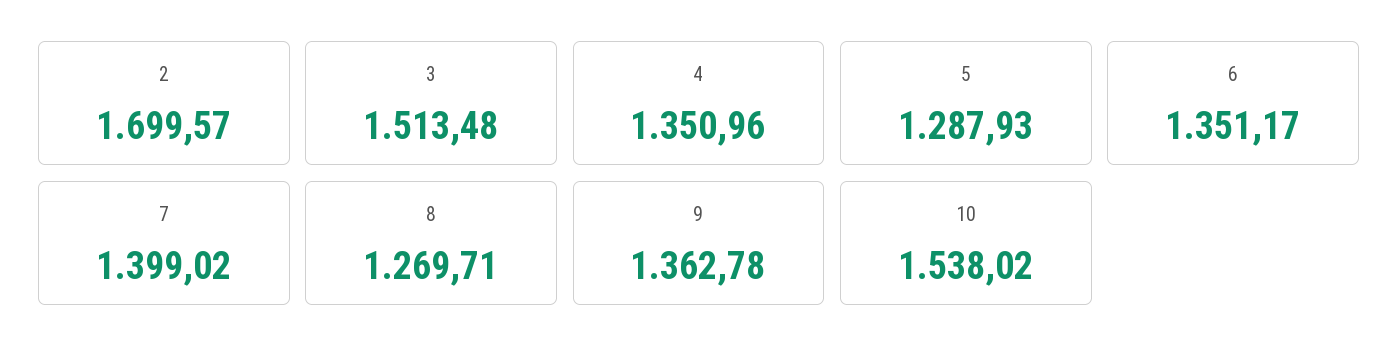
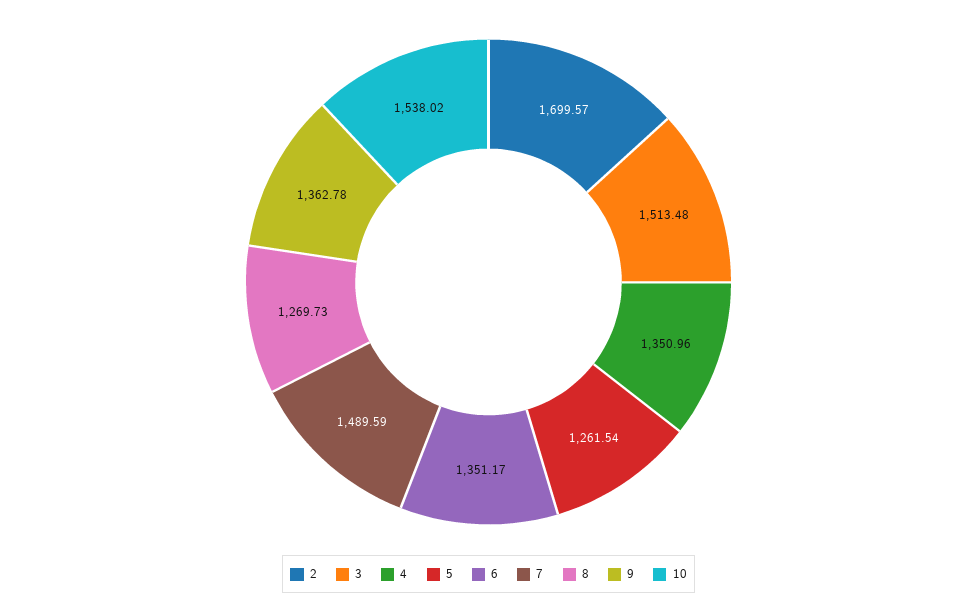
5: 1287.93 -> 1261.54
7: 1399.02 -> 1489.59
8: 1269.71 -> 1269.73

